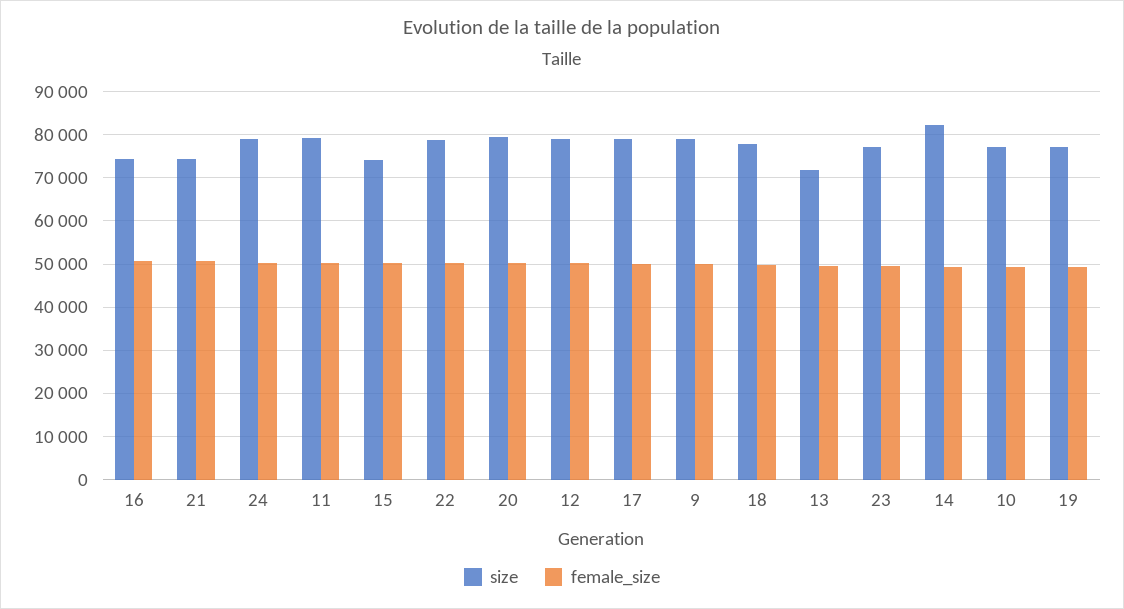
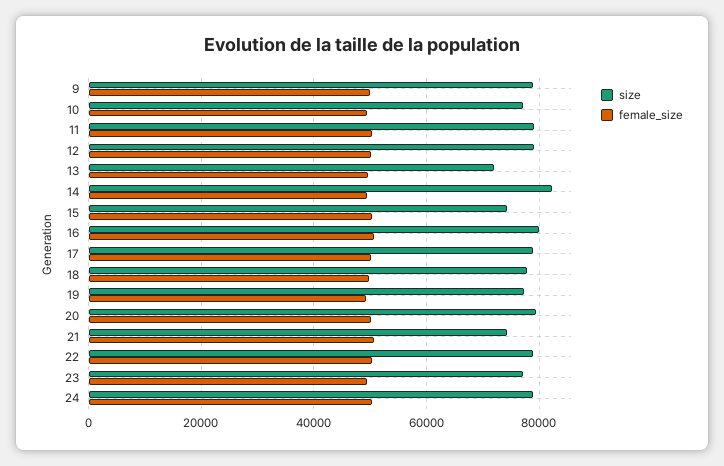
size, 16: 74000 -> 80000

